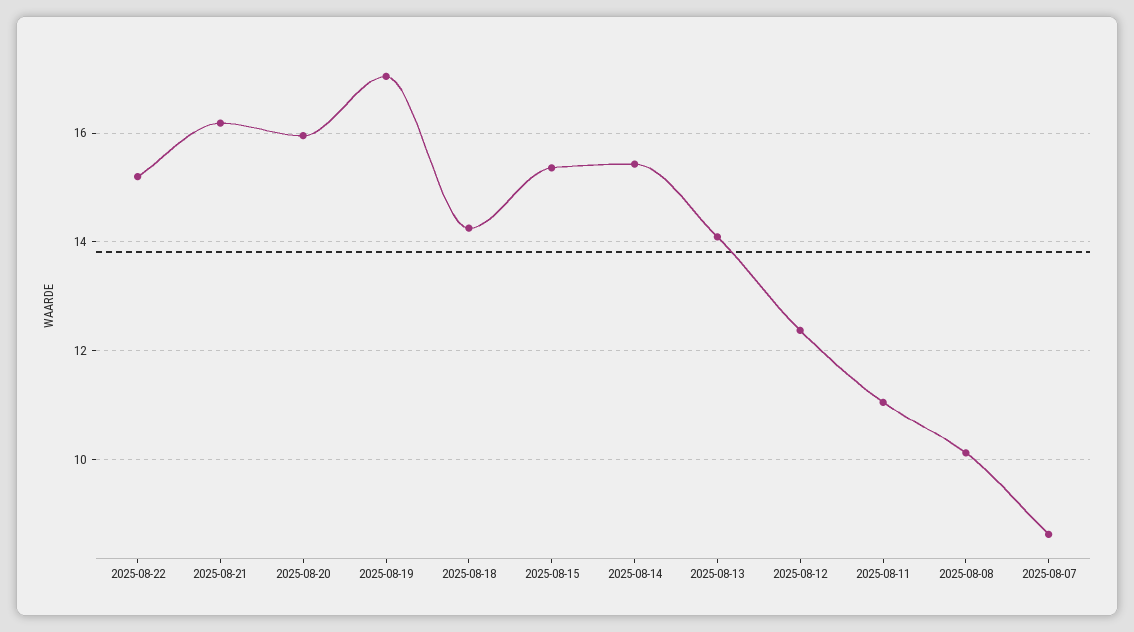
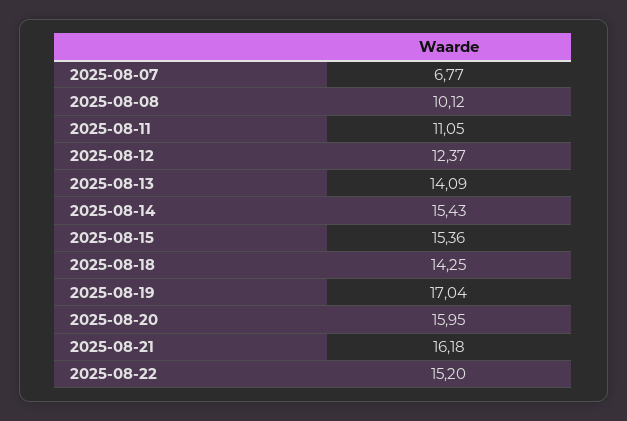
2025-08-07: 8.6 -> 6.77

